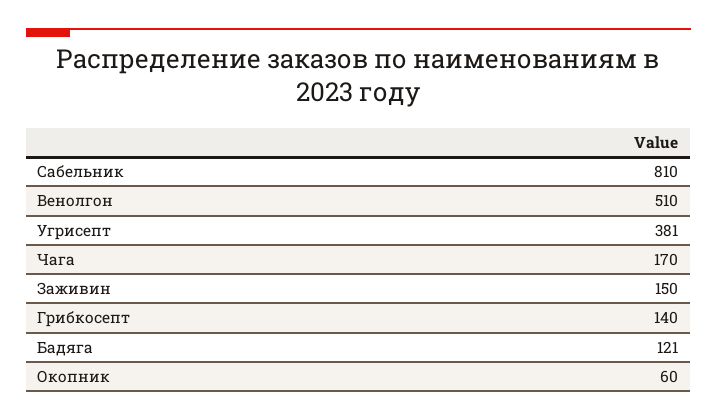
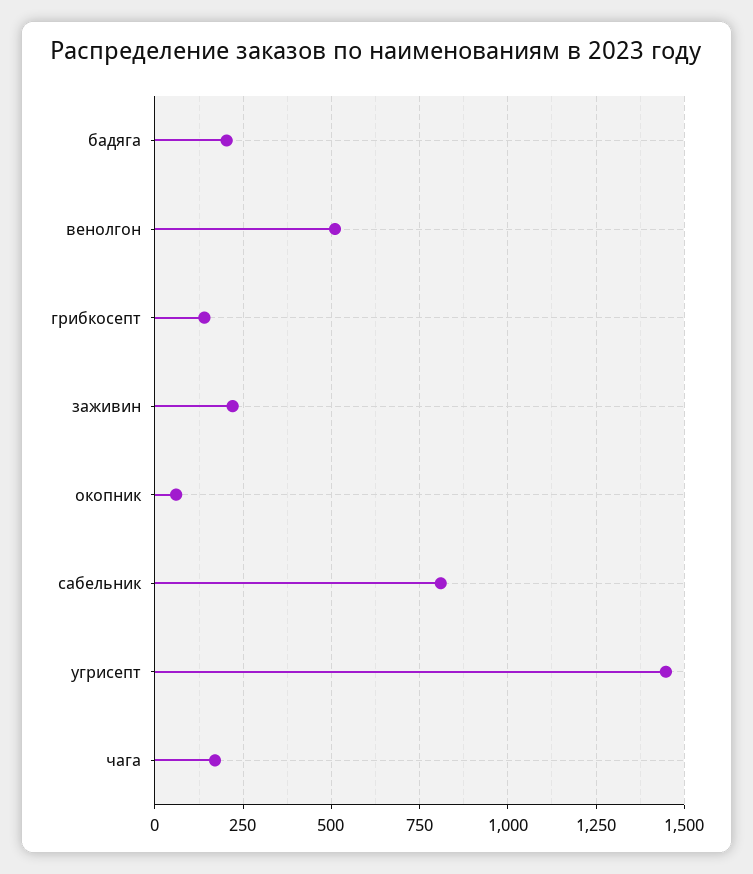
Угрисепт: 381 -> 1450
Заживин: 150 -> 225
Бадяга: 121 -> 200

